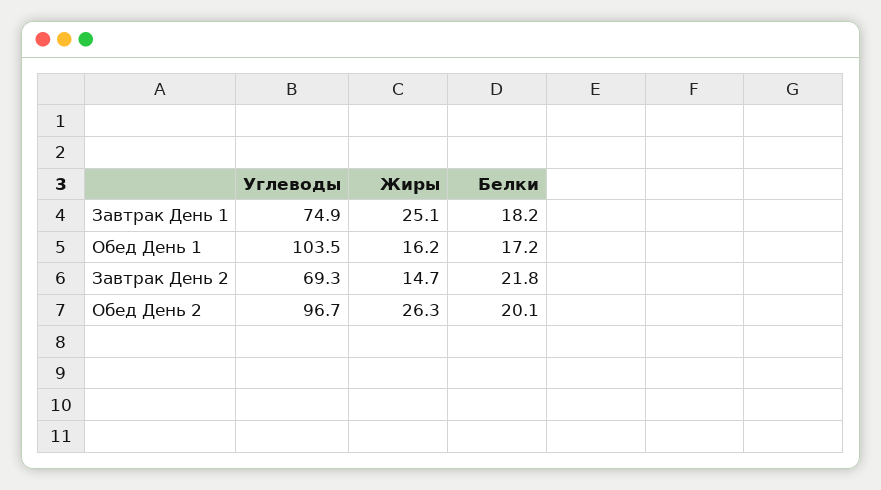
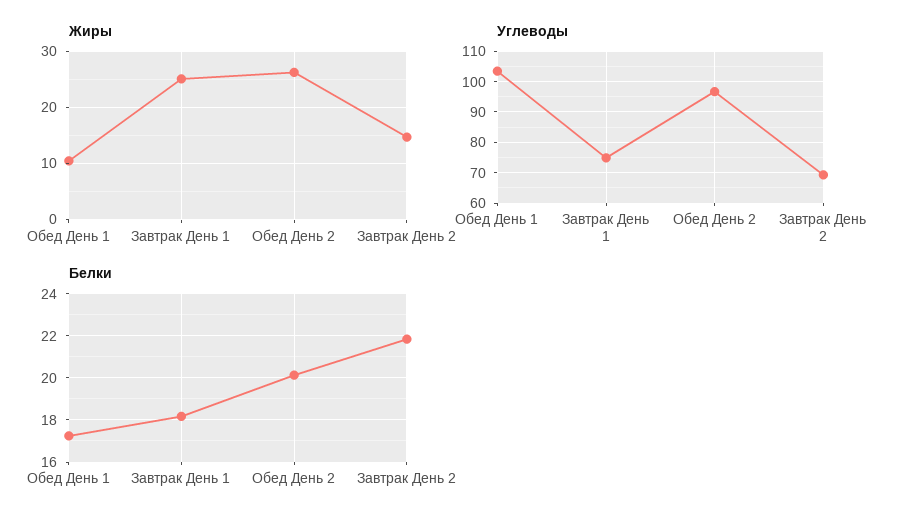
Жиры, Обед День 1: 16.2 -> 10

